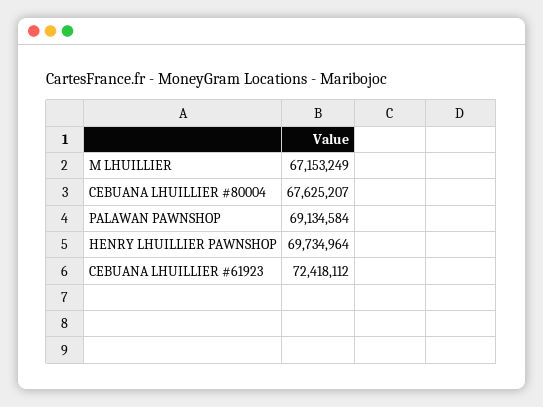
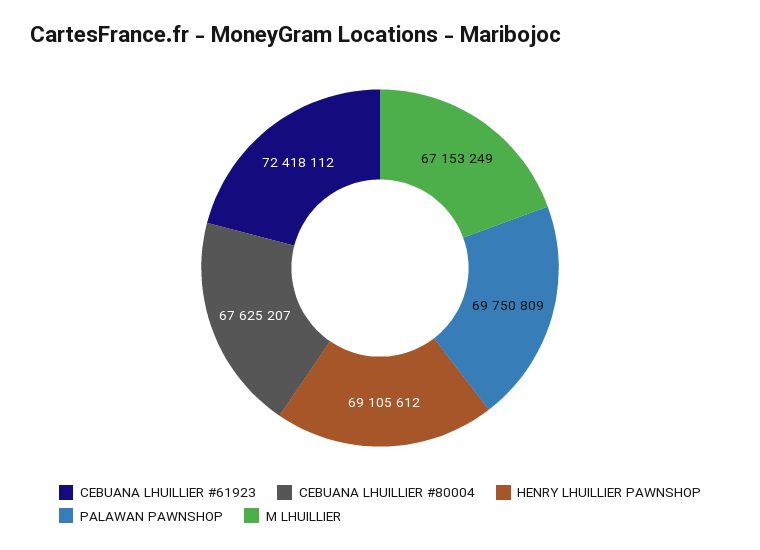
PALAWAN PAWNSHOP: 69134584 -> 69750809
HENRY LHUILLIER PAWNSHOP: 69734964 -> 69105612

